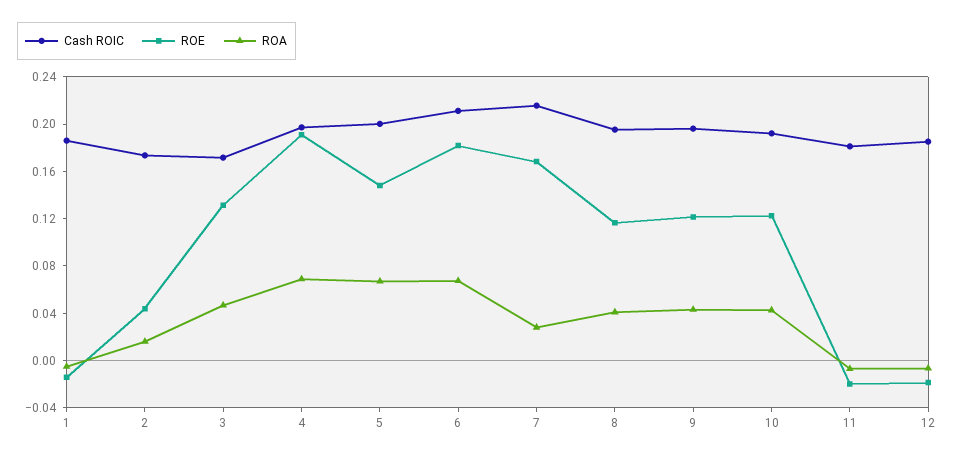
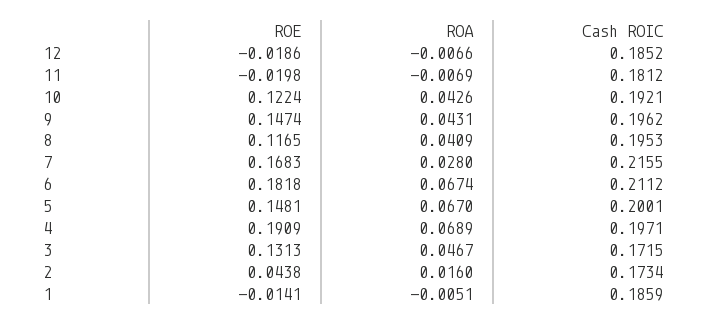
ROE, 9: 0.12 -> 0.1474

